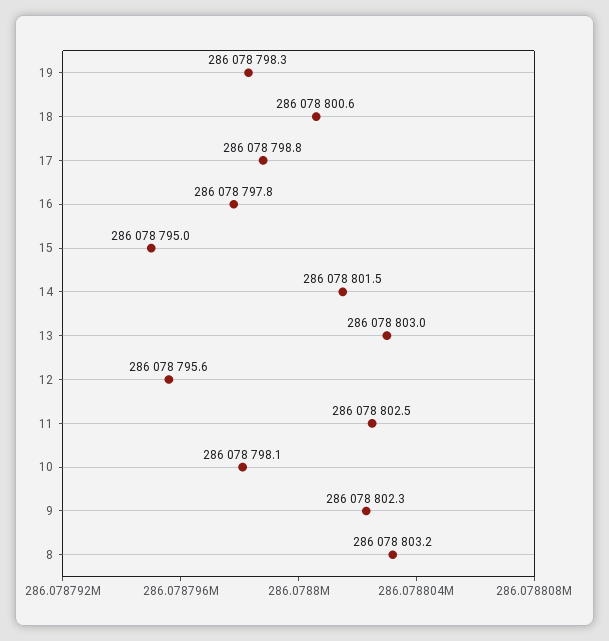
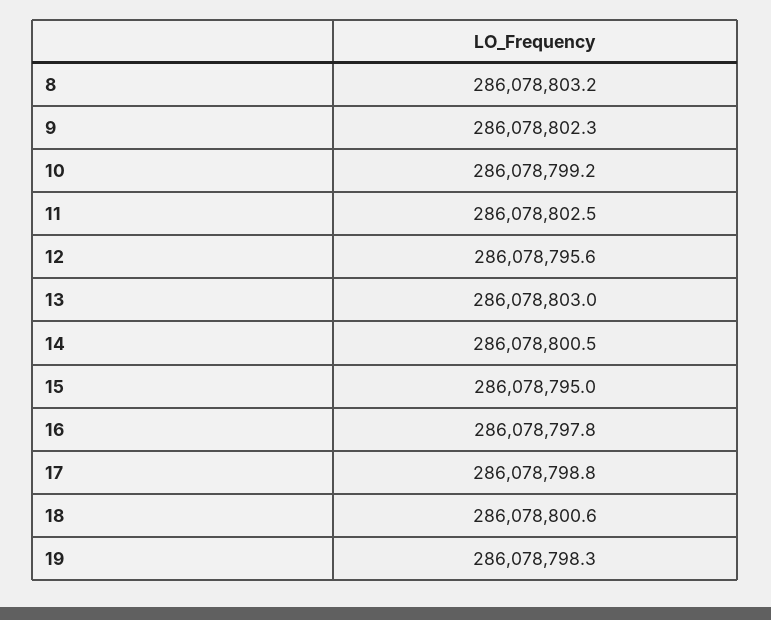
14: 286078801.5 -> 286078800.5
10: 286078798.1 -> 286078799.2

